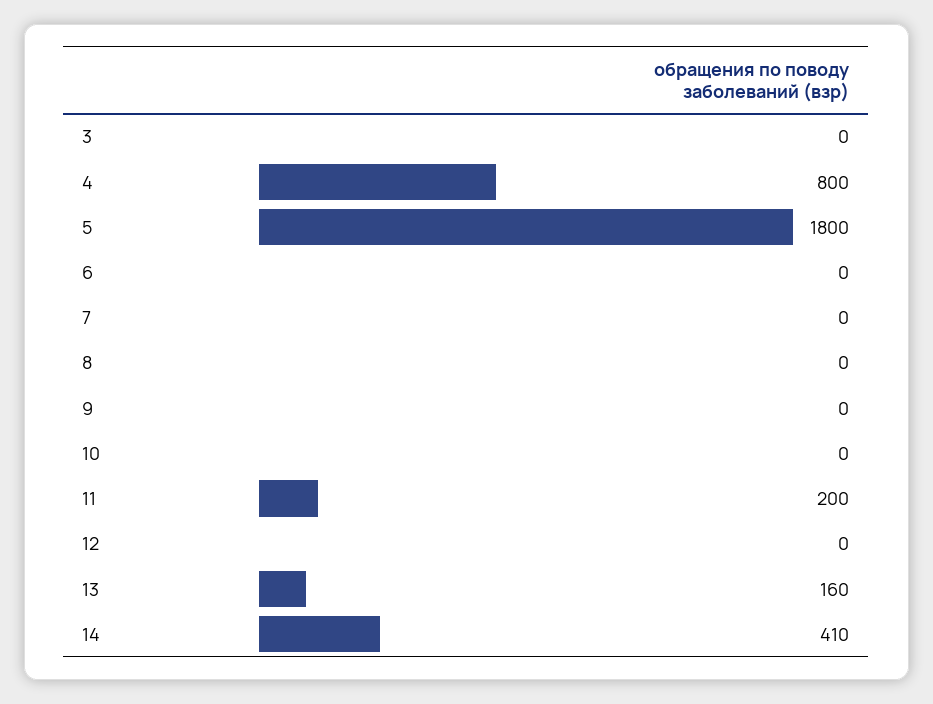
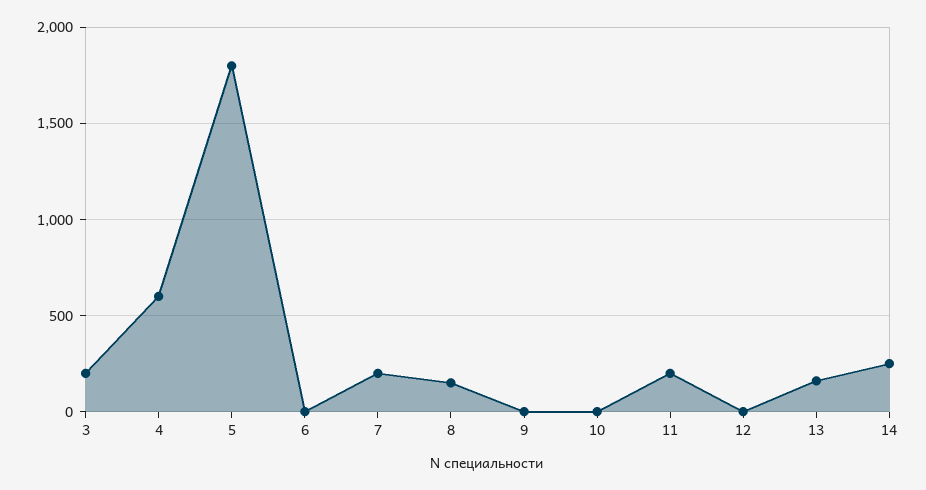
3: 0 -> 200
4: 800 -> 600
7: 0 -> 200
8: 0 -> 150
14: 410 -> 250

